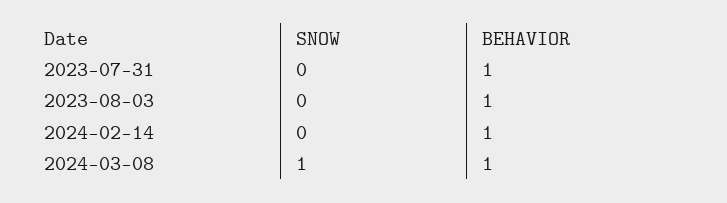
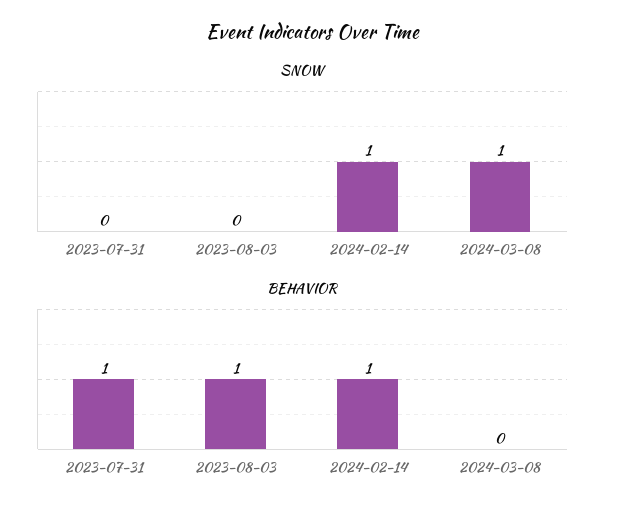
SNOW, 2024-02-14: 0 -> 1
BEHAVIOR, 2024-03-08: 1 -> 0

